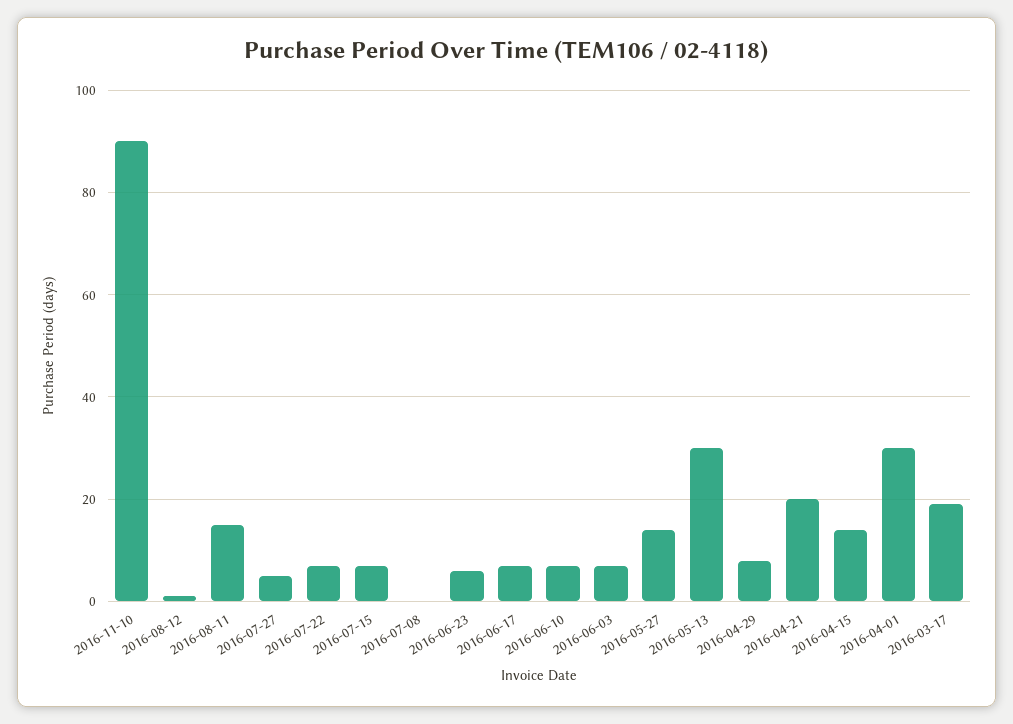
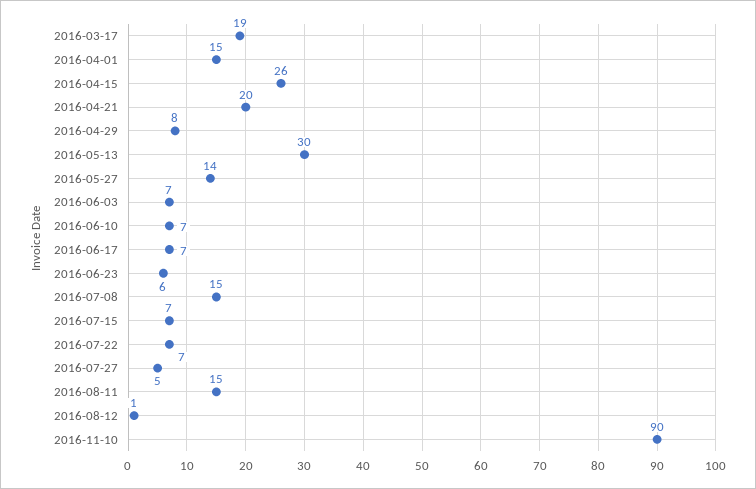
2016-07-08: 0 -> 15
2016-04-15: 15 -> 26
2016-04-01: 30 -> 15

